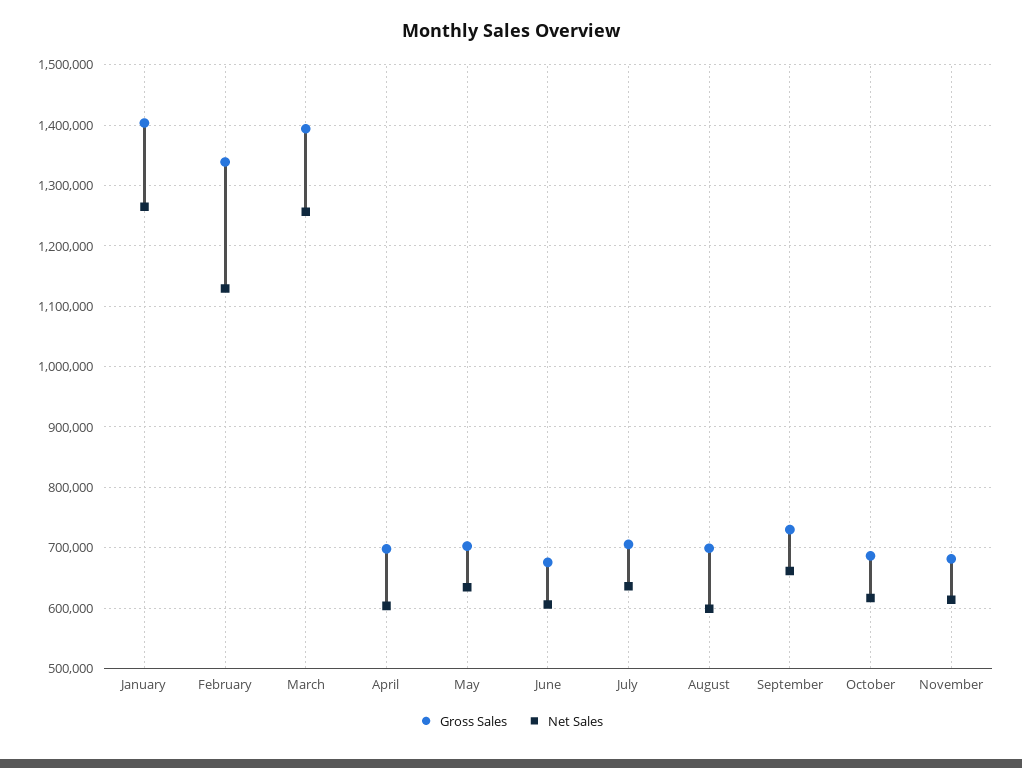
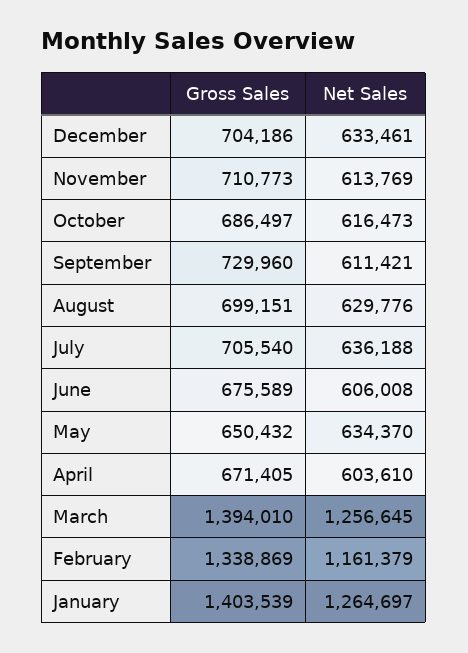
Net Sales, February: 1130000 -> 1161379
Gross Sales, April: 700000 -> 671405
Gross Sales, May: 700000 -> 650432
Net Sales, August: 600000 -> 629776
Net Sales, September: 660000 -> 611421
Gross Sales, November: 680000 -> 710773
Gross Sales, December: none -> 704186
Net Sales, December: none -> 633461

